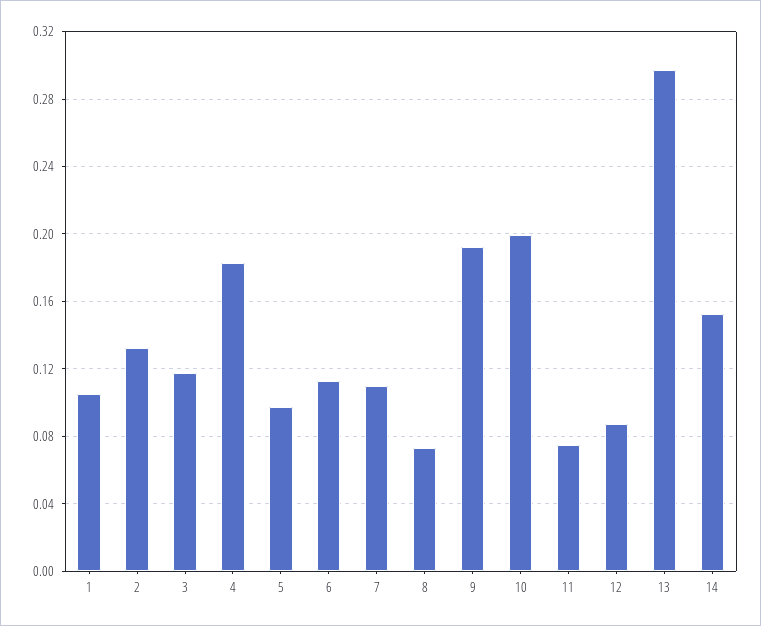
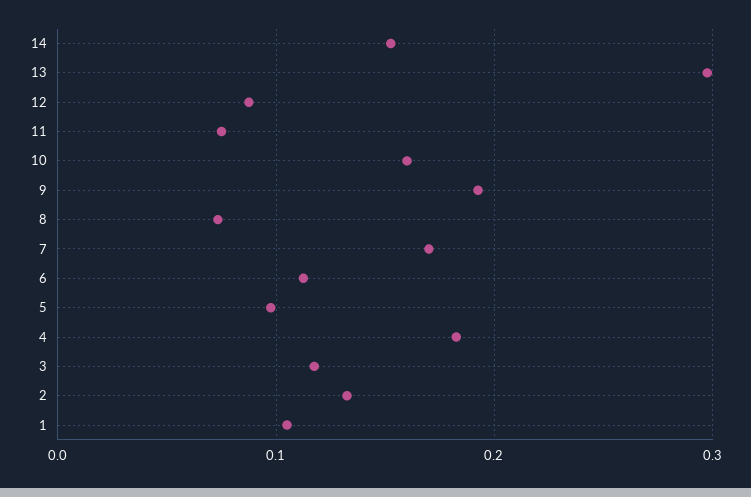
7: 0.11 -> 0.17
10: 0.2 -> 0.16

